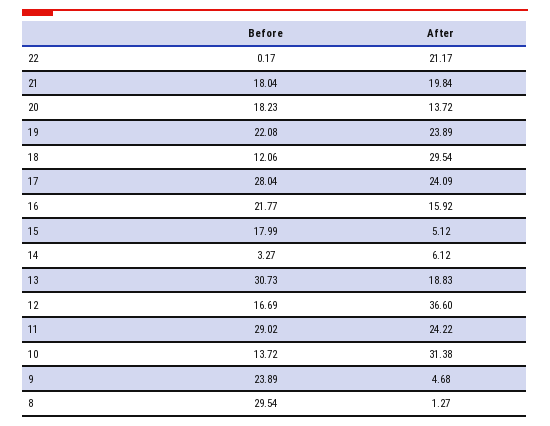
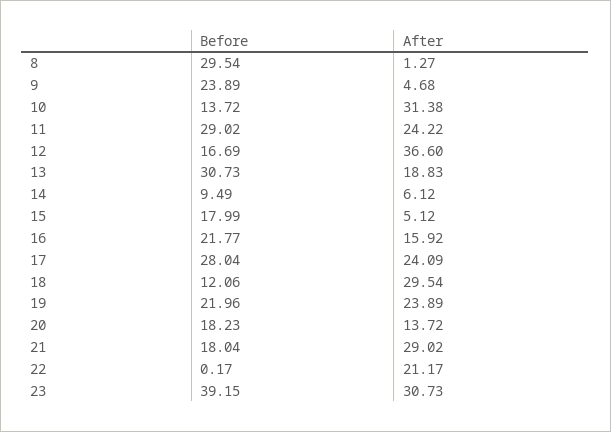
After, 21: 19.84 -> 29.02
Before, 19: 22.08 -> 21.96
Before, 14: 3.27 -> 9.49
Before, 23: none -> 39.15
After, 23: none -> 30.73

